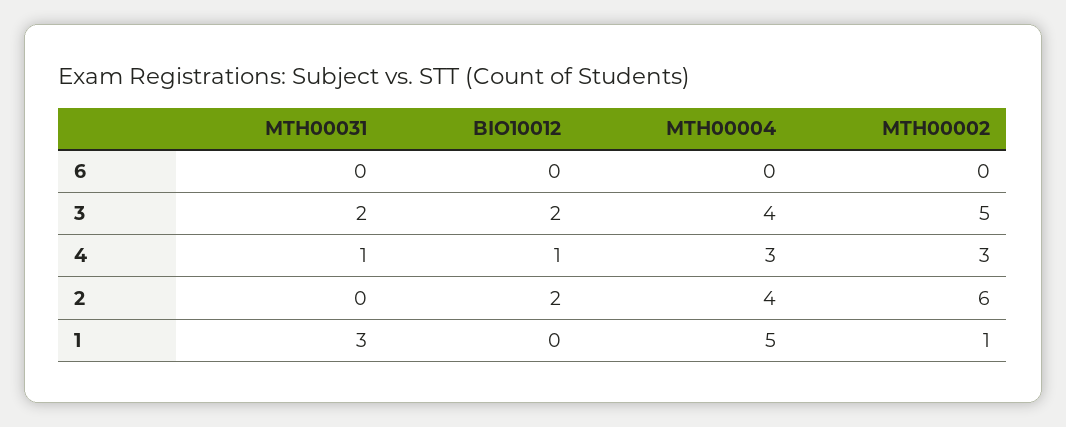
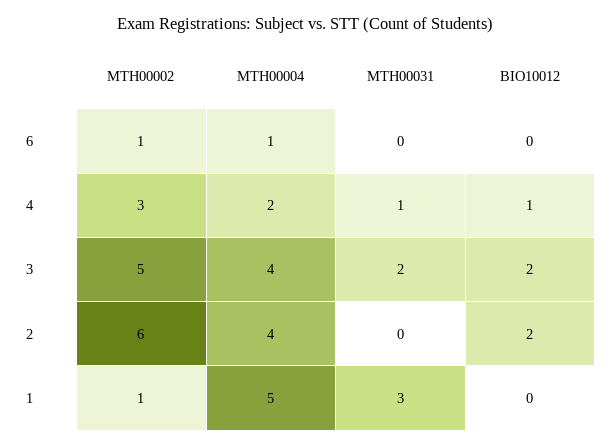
MTH00004, 6: 0 -> 1
MTH00002, 6: 0 -> 1
MTH00004, 4: 3 -> 2

